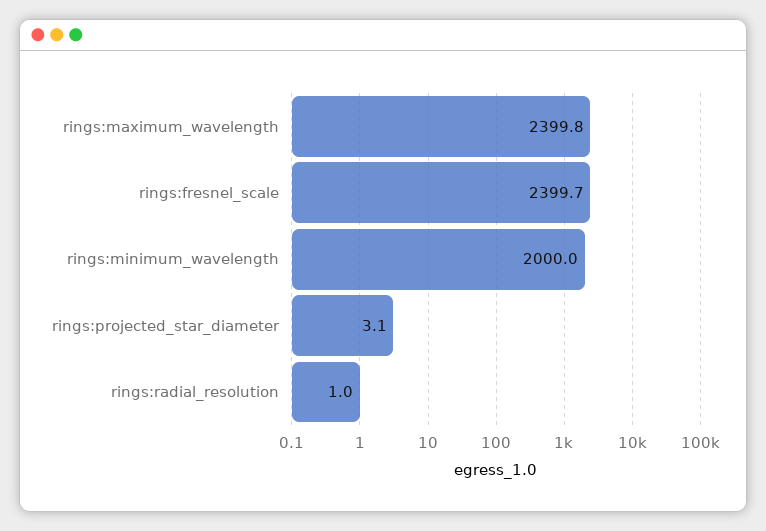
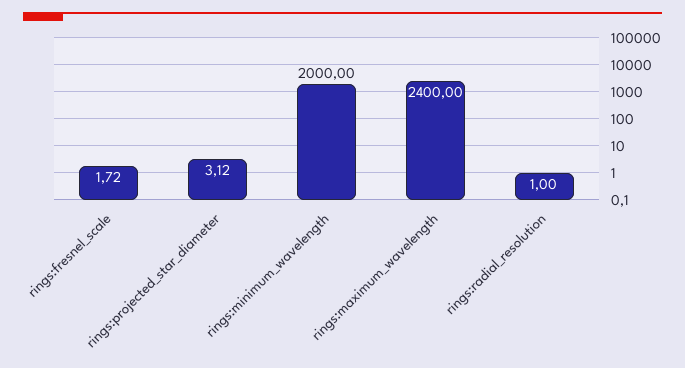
rings:maximum_wavelength: 2399.8 -> 2400
rings:fresnel_scale: 2399.7 -> 1.72
rings:projected_star_diameter: 3.1 -> 3.12

